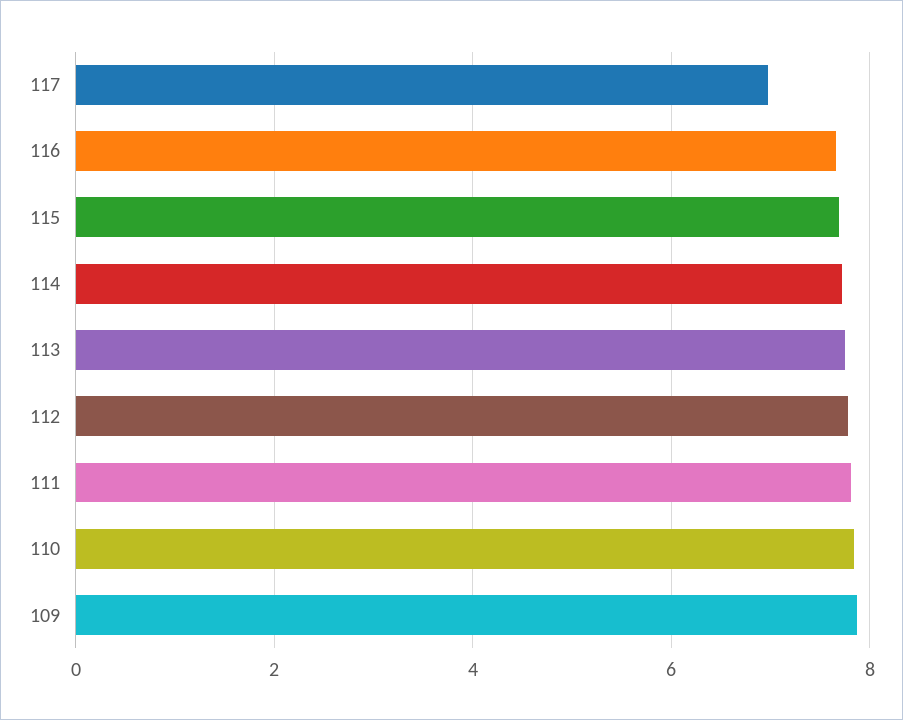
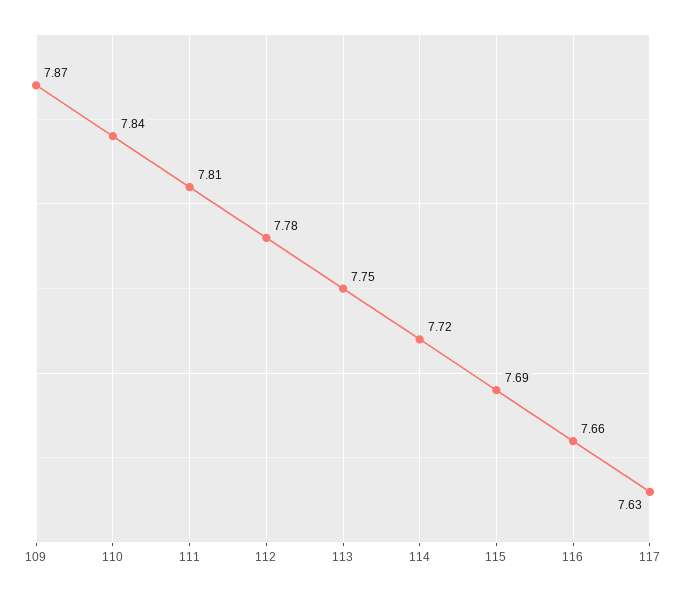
117: 7 -> 7.63

